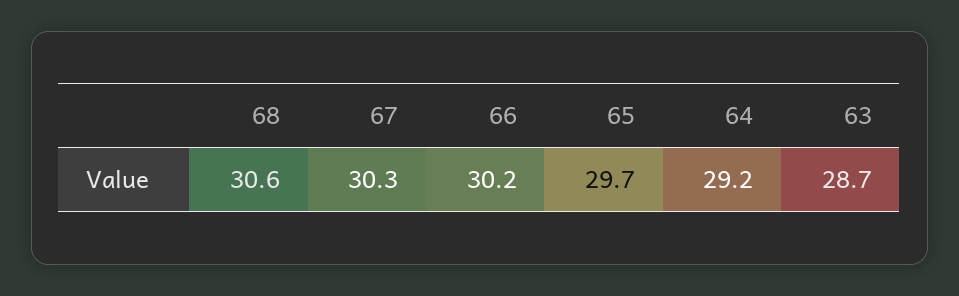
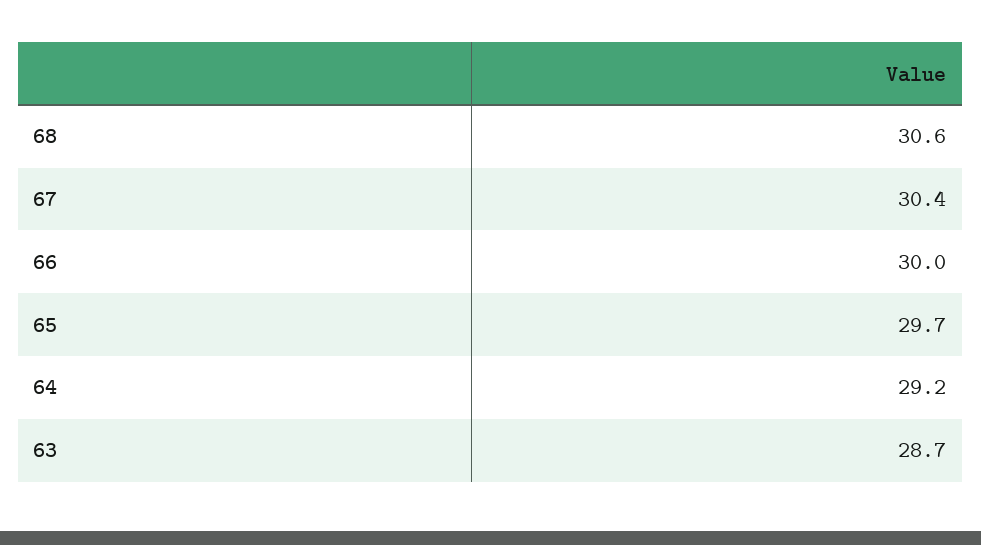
67: 30.3 -> 30.4
66: 30.2 -> 30

